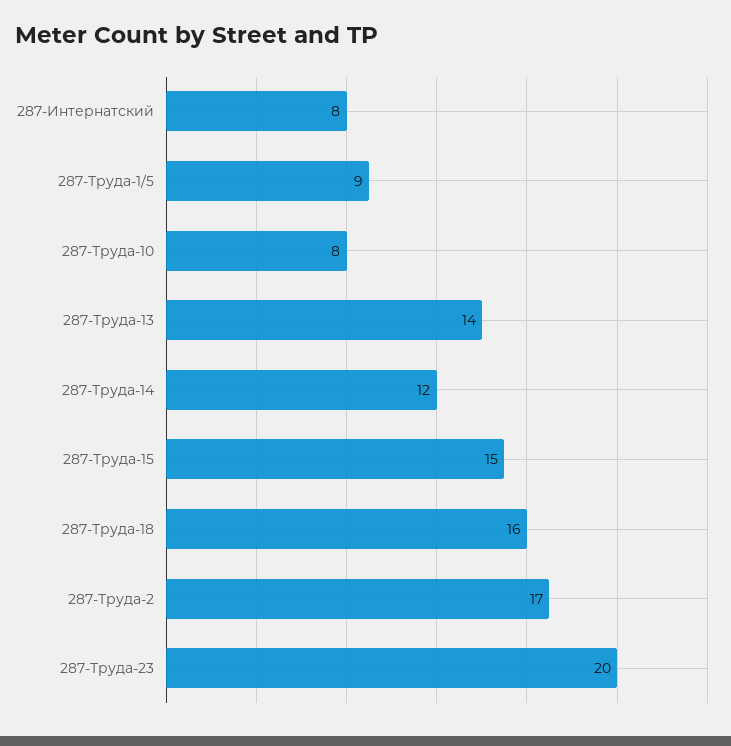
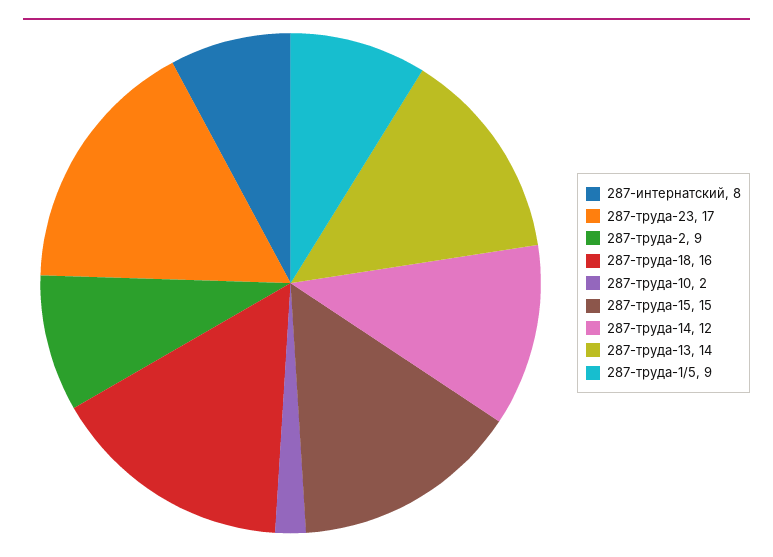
287-Труда-10: 8 -> 2
287-Труда-2: 17 -> 9
287-Труда-23: 20 -> 17

